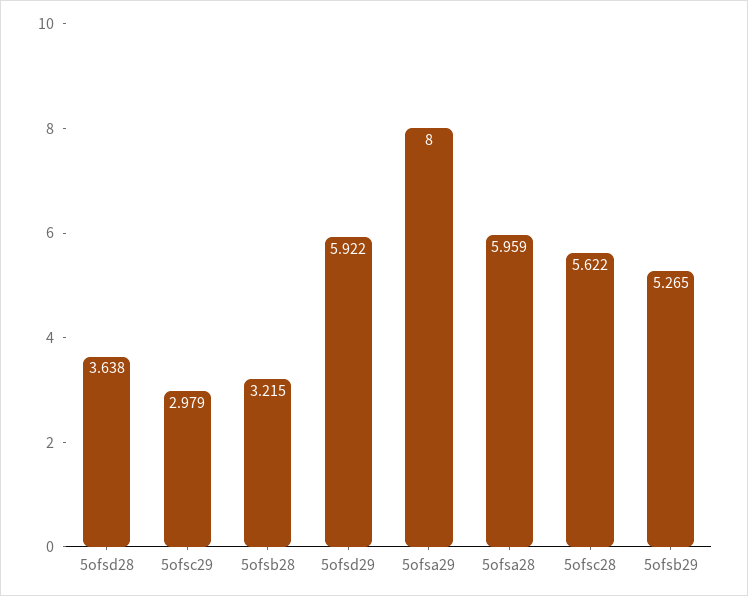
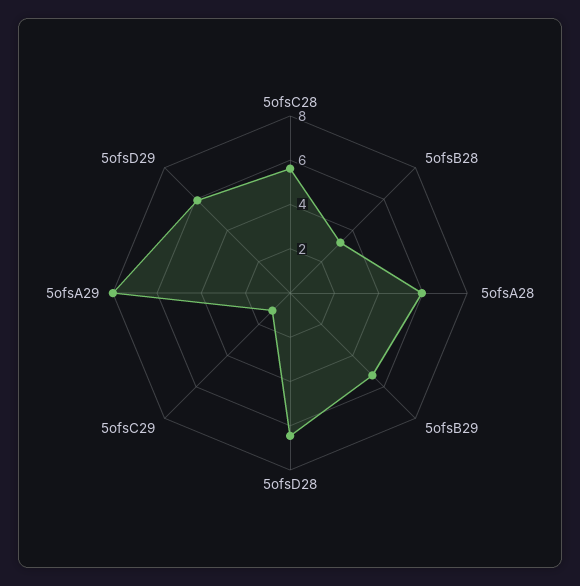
5ofsd28: 3.638 -> 6.5
5ofsc29: 2.979 -> 1

